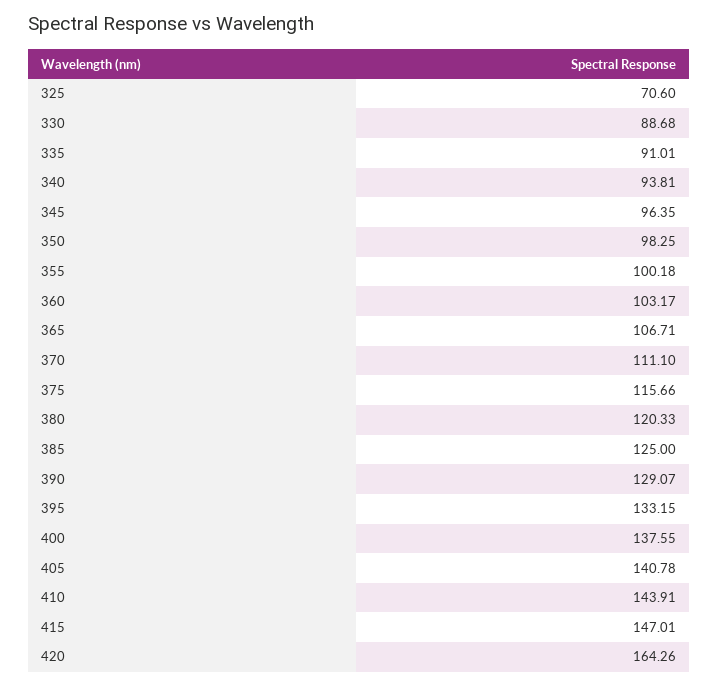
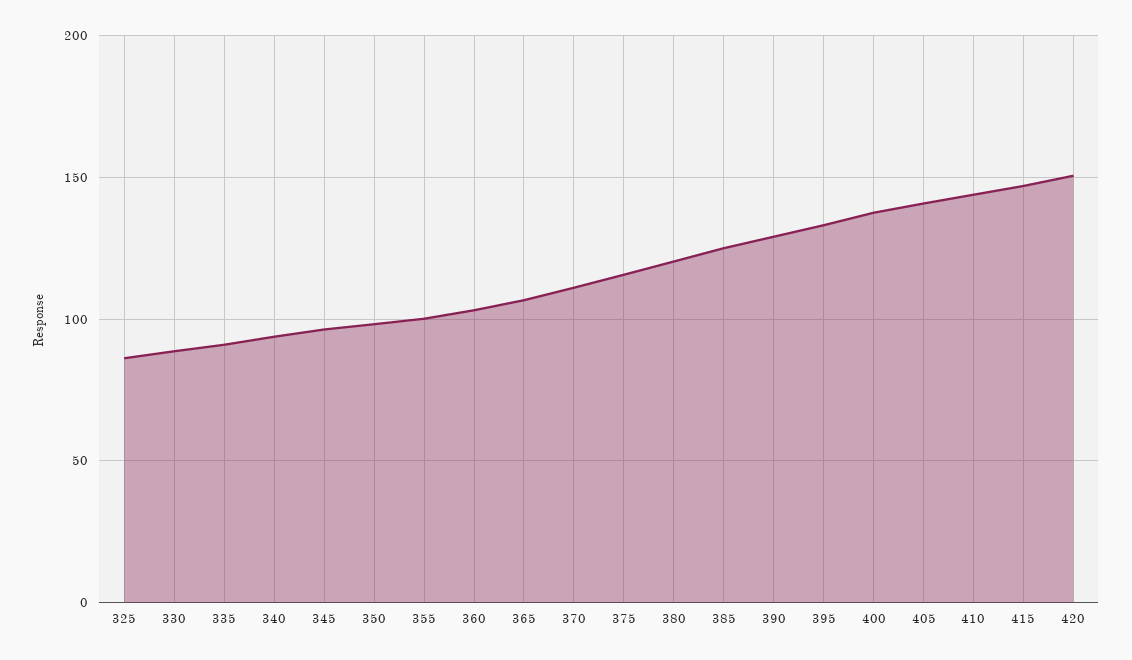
325: 70.6 -> 85
420: 164.26 -> 150

